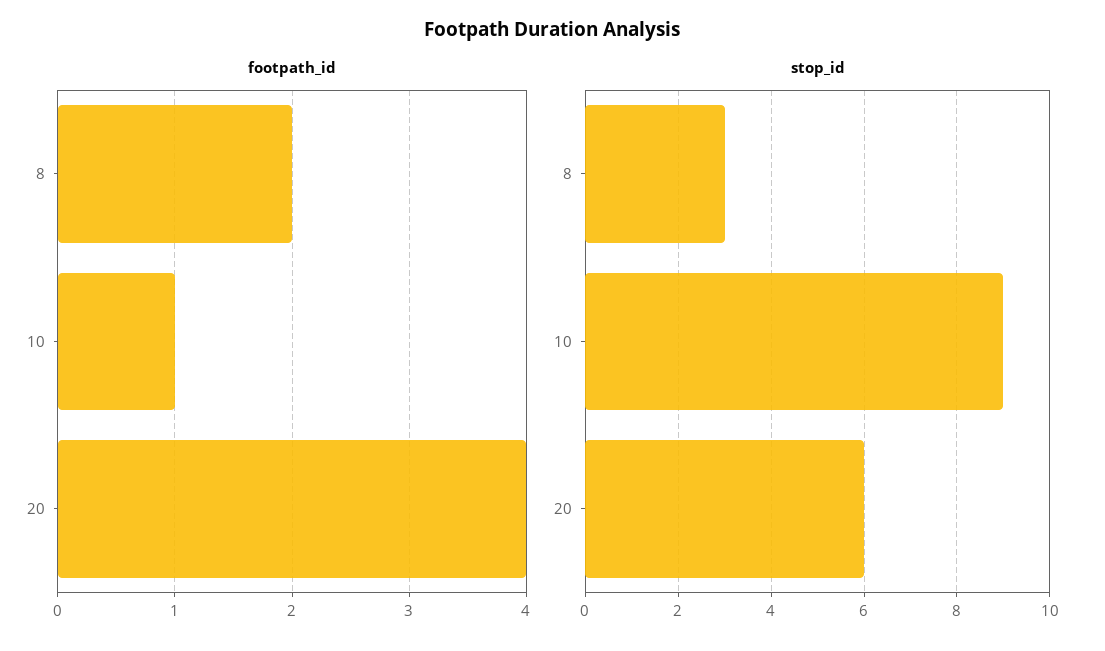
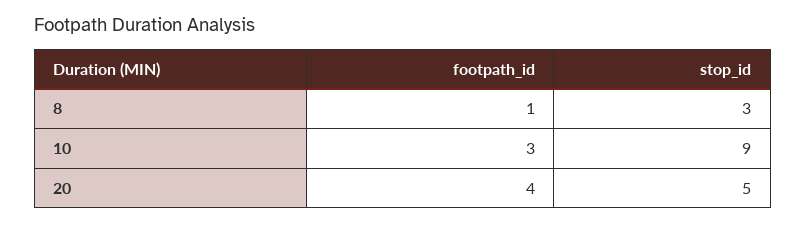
footpath_id, 8: 2 -> 1
footpath_id, 10: 1 -> 3
stop_id, 20: 6 -> 5

